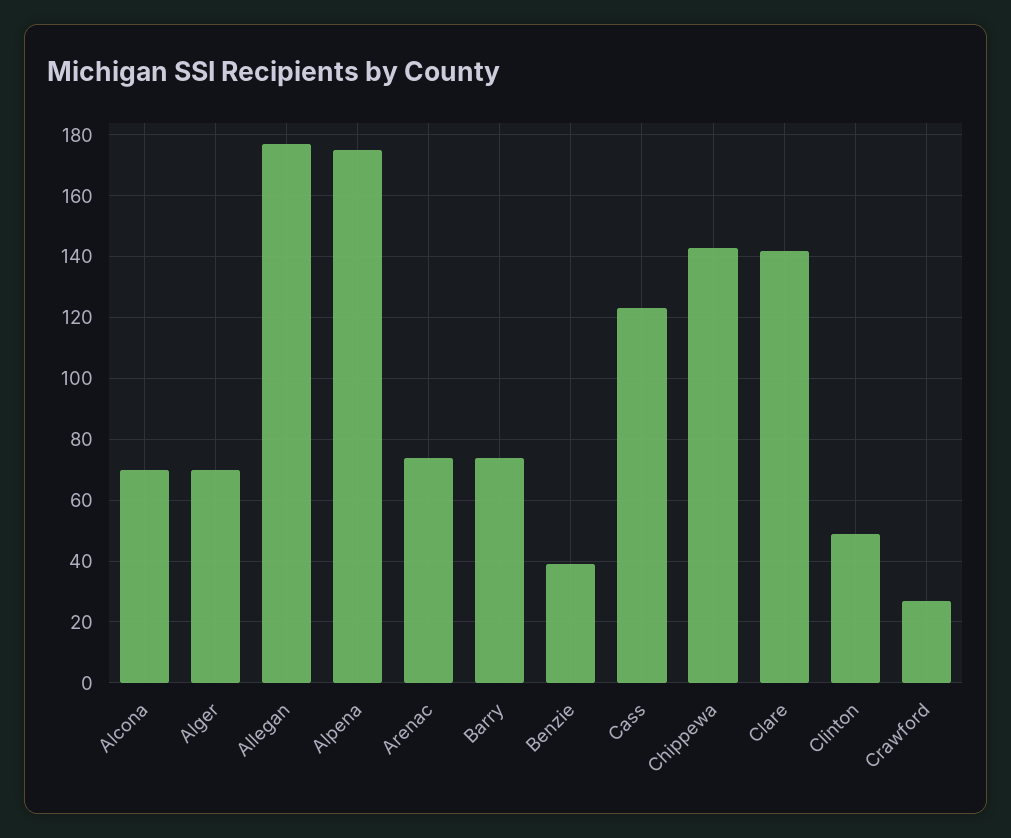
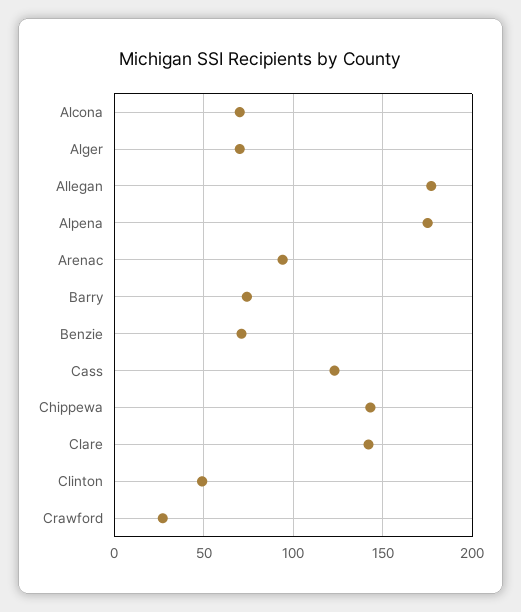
Arenac: 75 -> 95
Benzie: 40 -> 70

